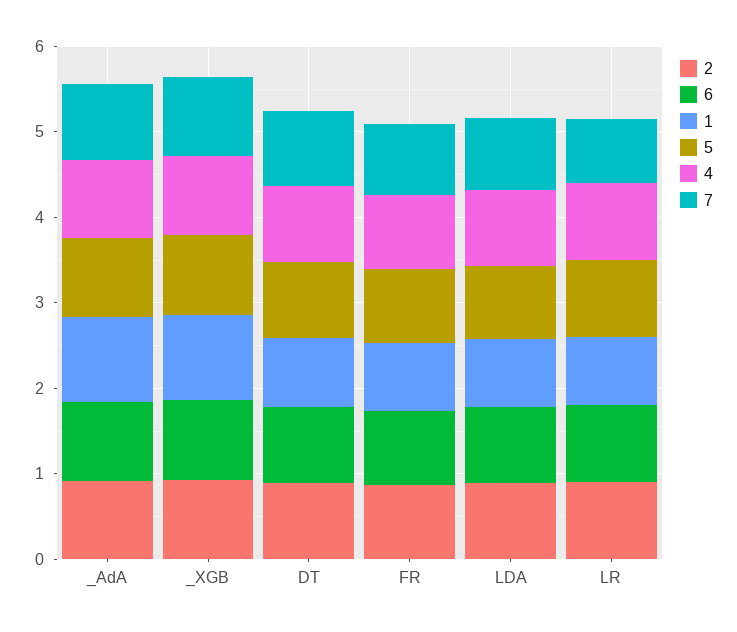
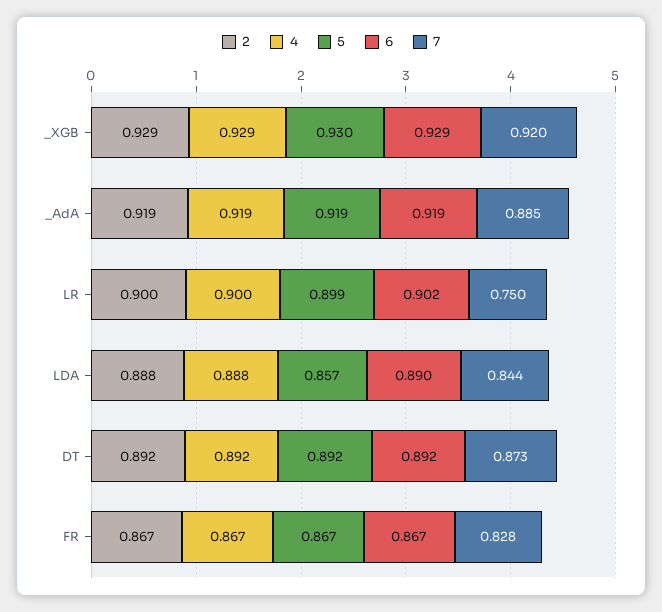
1, _AdA: 1 -> none
1, _XGB: 1 -> none
1, DT: 0.8 -> none
1, FR: 0.8 -> none
1, LDA: 0.8 -> none
1, LR: 0.8 -> none

